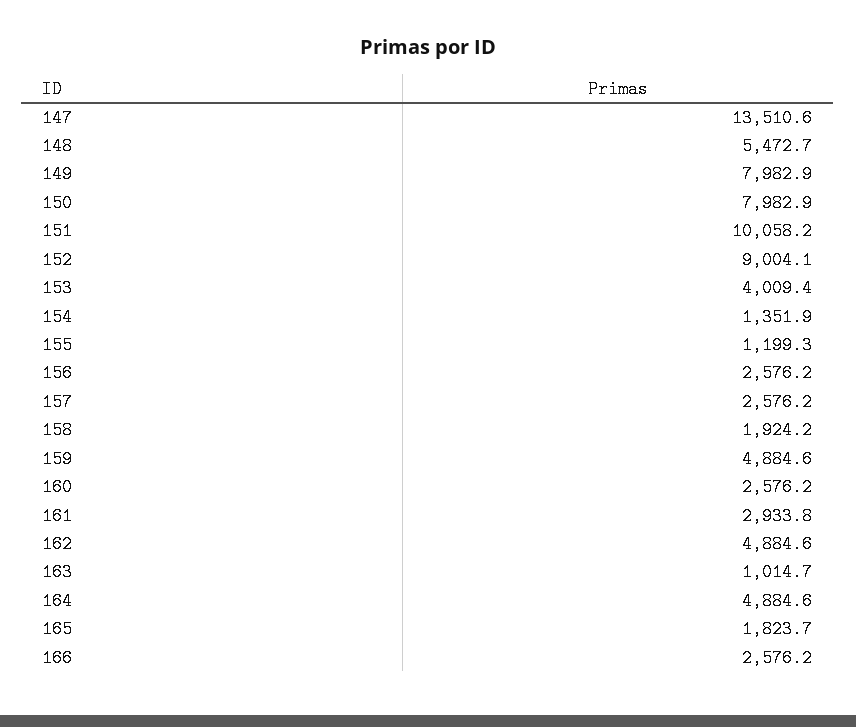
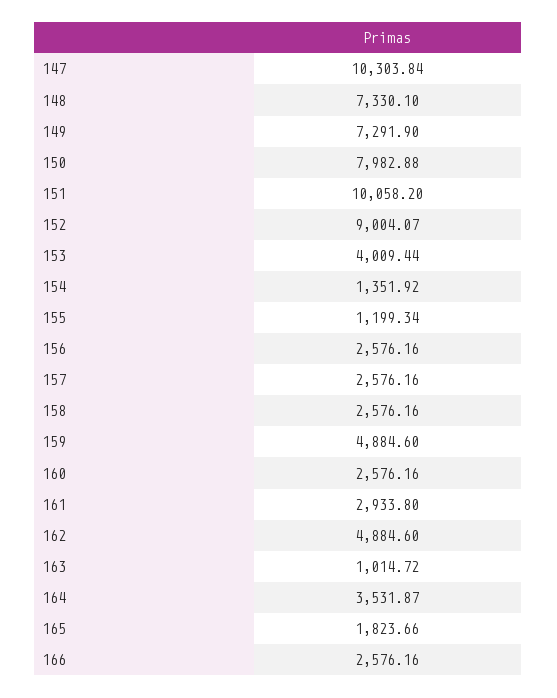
147: 13510.6 -> 10303.84
148: 5472.7 -> 7330.1
149: 7982.9 -> 7291.9
158: 1924.2 -> 2576.16
164: 4884.6 -> 3531.87

